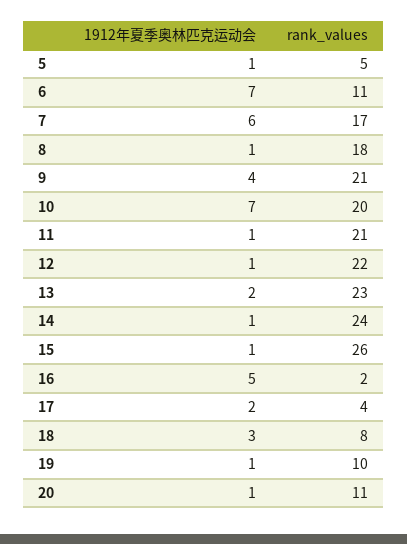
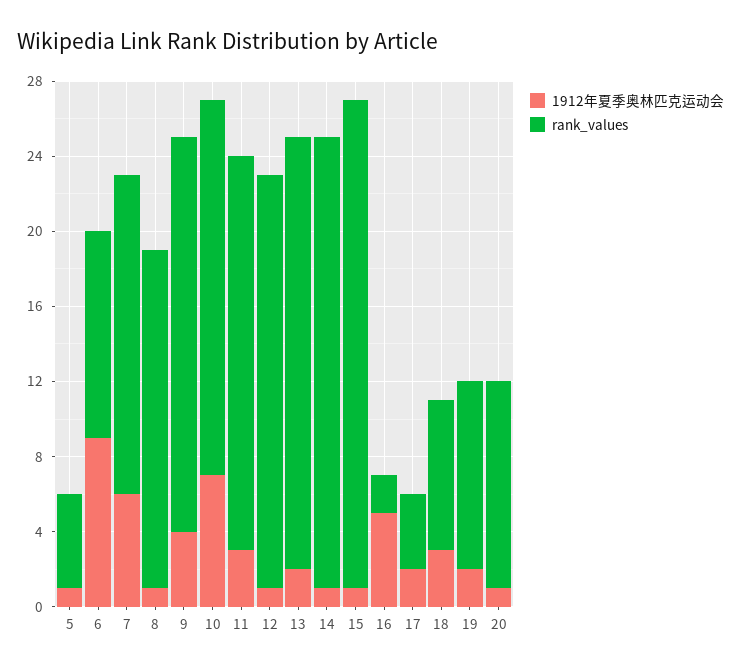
1912年夏季奥林匹克运动会, 6: 7 -> 9
1912年夏季奥林匹克运动会, 11: 1 -> 3
1912年夏季奥林匹克运动会, 19: 1 -> 2

